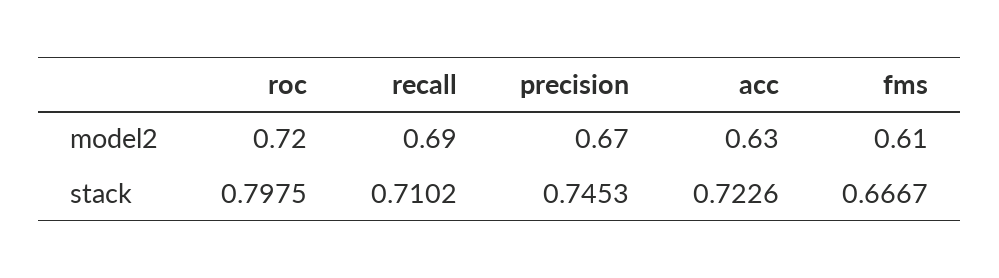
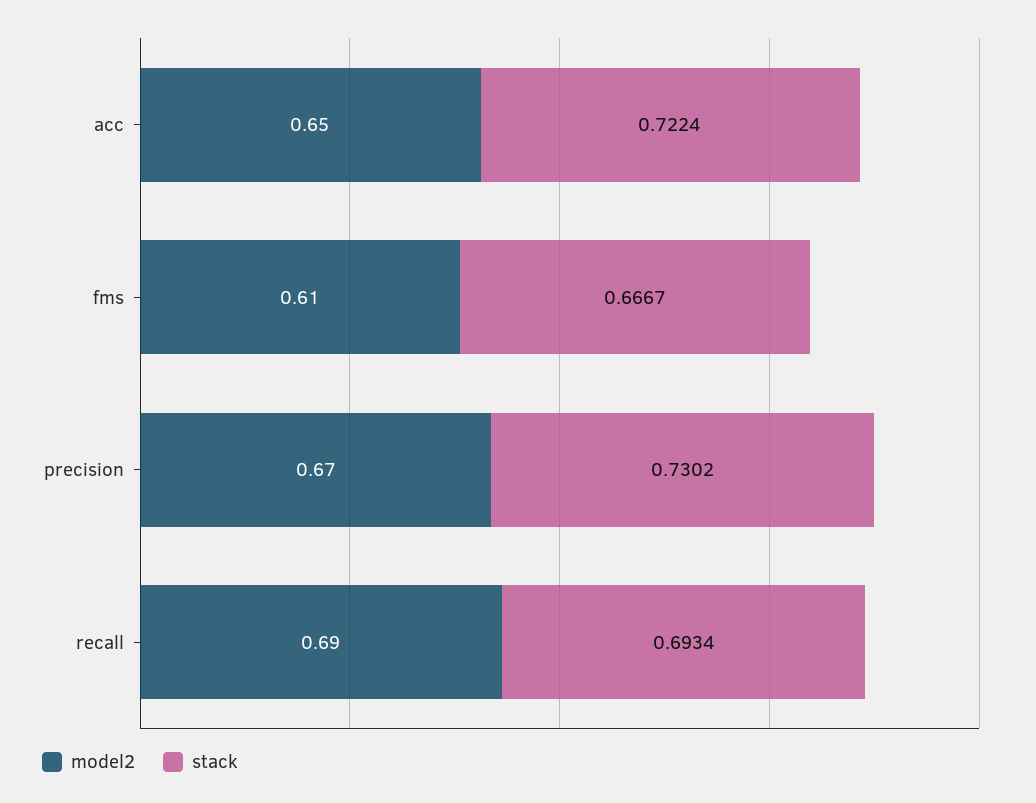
model2, roc: 0.72 -> none
model2, acc: 0.63 -> 0.65
stack, roc: 0.7975 -> none
stack, recall: 0.7102 -> 0.6934
stack, precision: 0.7453 -> 0.7302
stack, acc: 0.7226 -> 0.7224

